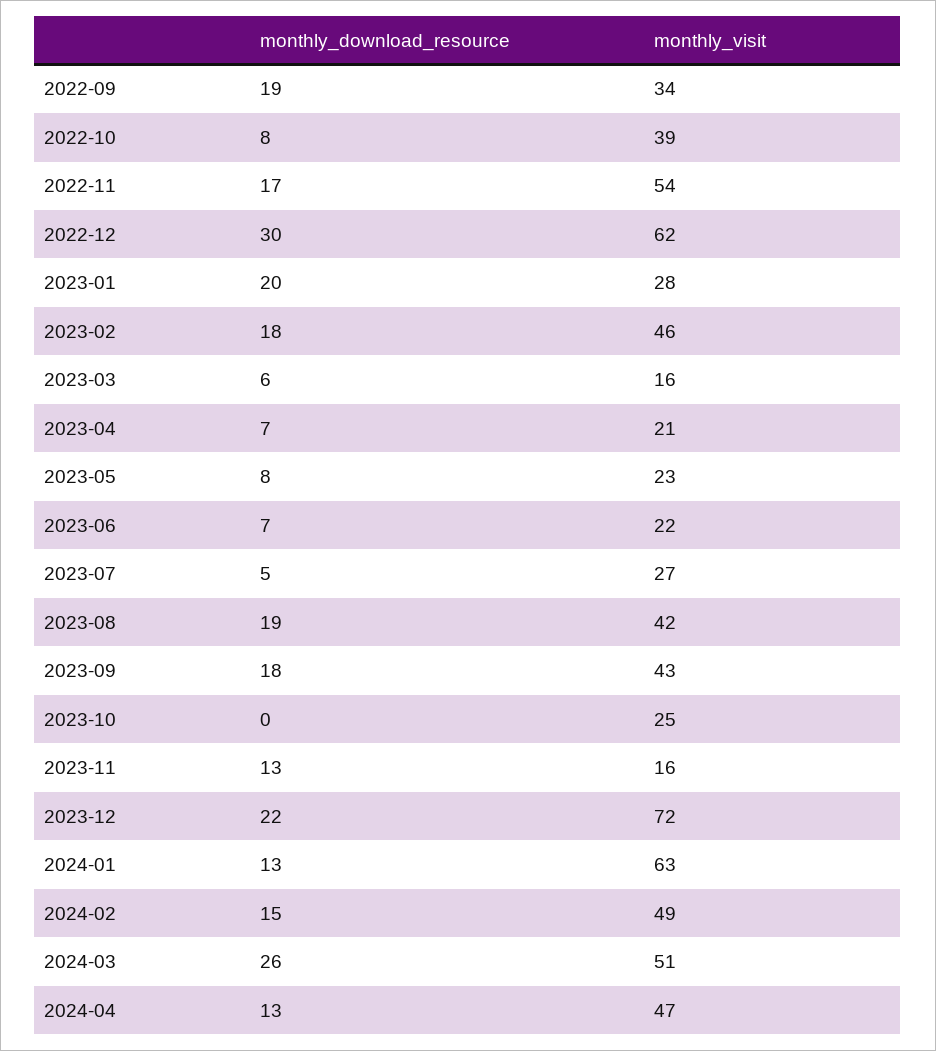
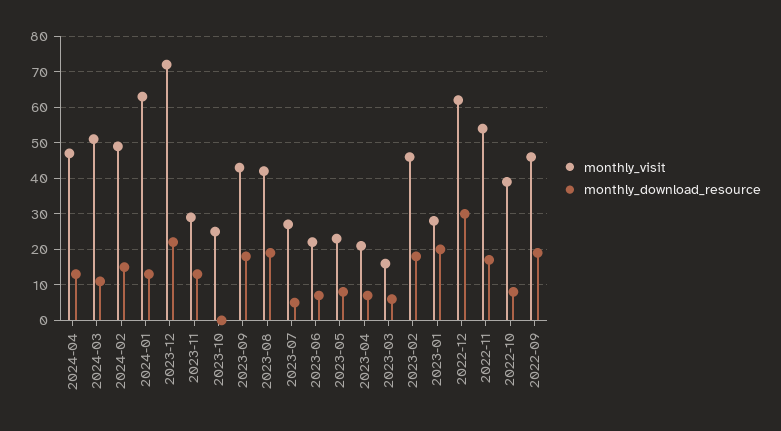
monthly_visit, 2022-09: 34 -> 45
monthly_visit, 2023-11: 16 -> 30
monthly_download_resource, 2024-03: 26 -> 10

